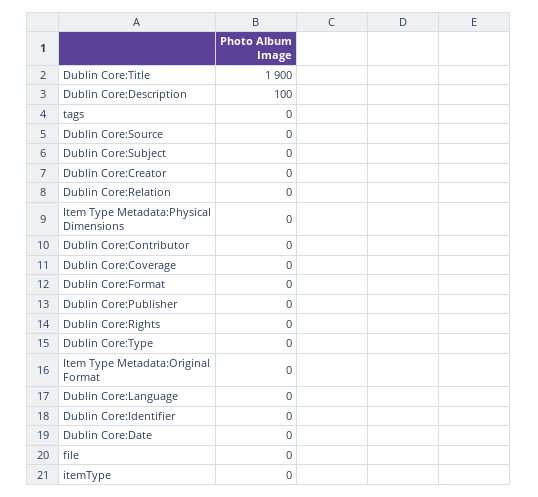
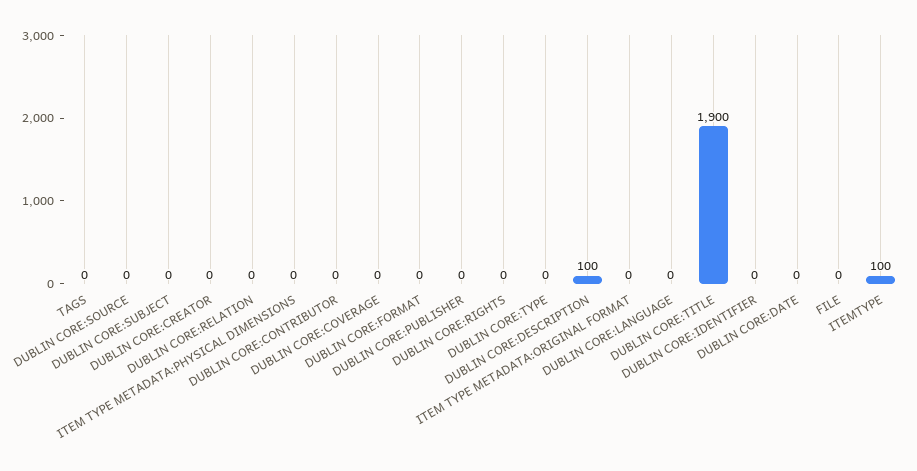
itemType: 0 -> 100

